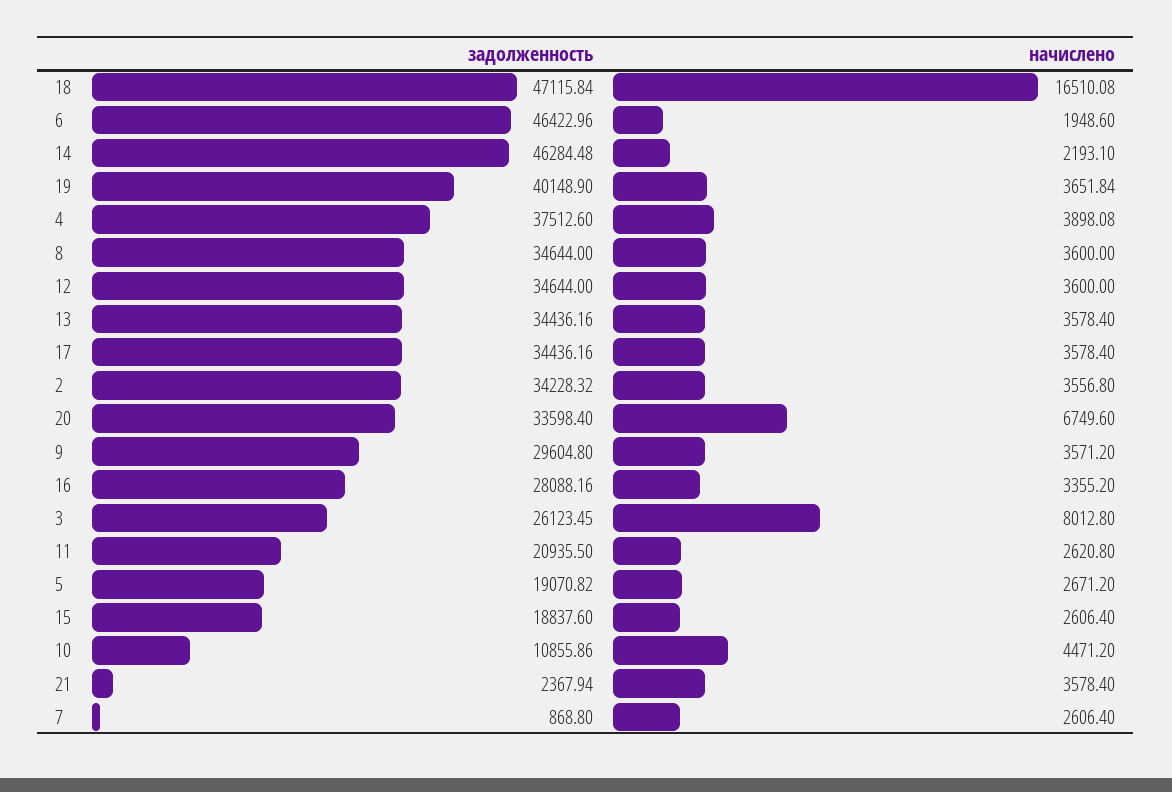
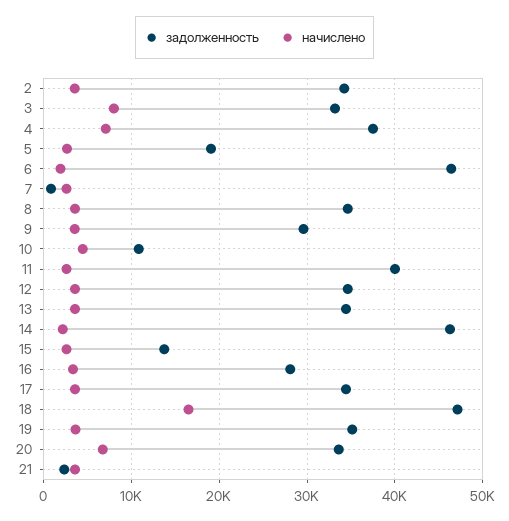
задолженность, 19: 40148.9 -> 35000
начислено, 4: 3898.08 -> 7000
задолженность, 3: 26123.45 -> 33000
задолженность, 11: 20935.5 -> 40000
задолженность, 15: 18837.6 -> 14000

